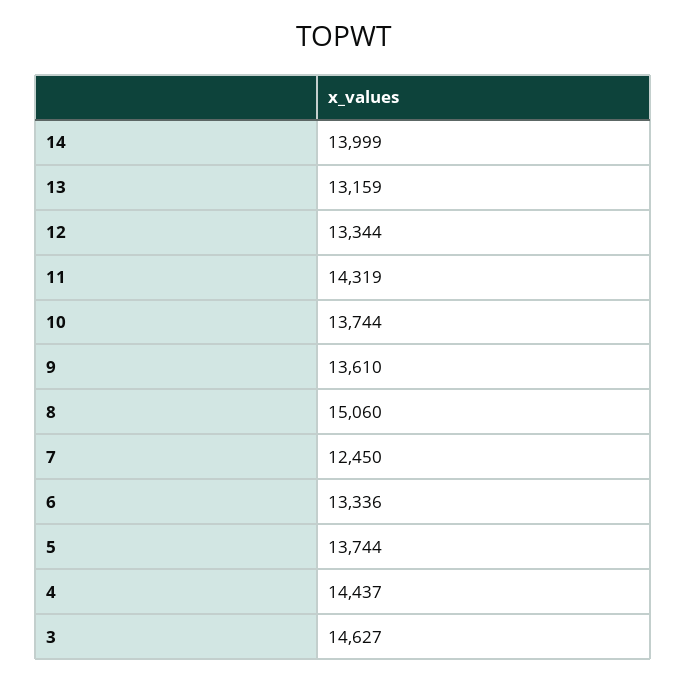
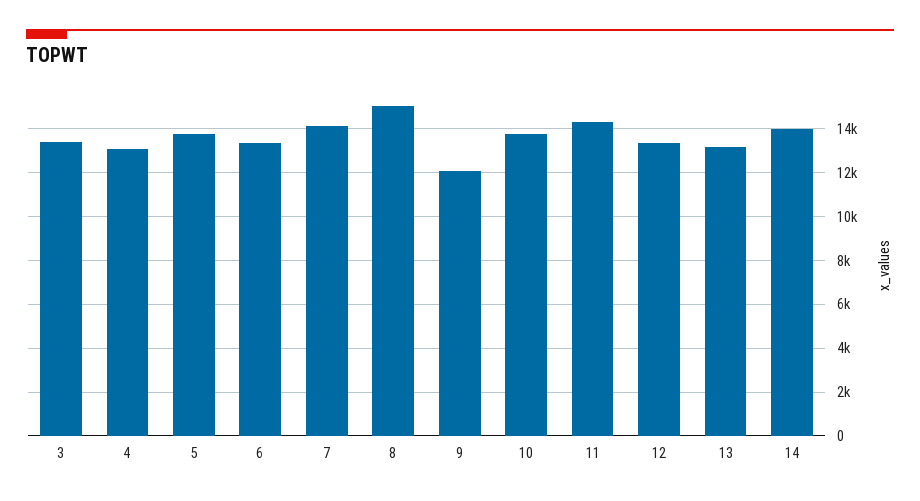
9: 13610 -> 12000
7: 12450 -> 14000
4: 14437 -> 13000
3: 14627 -> 13500

